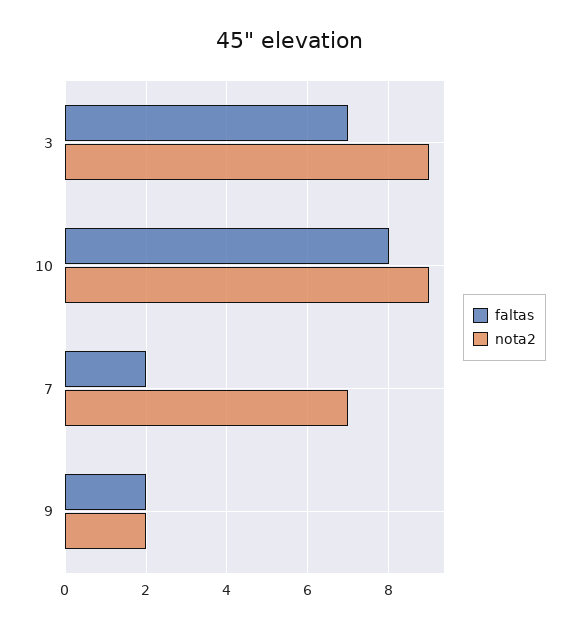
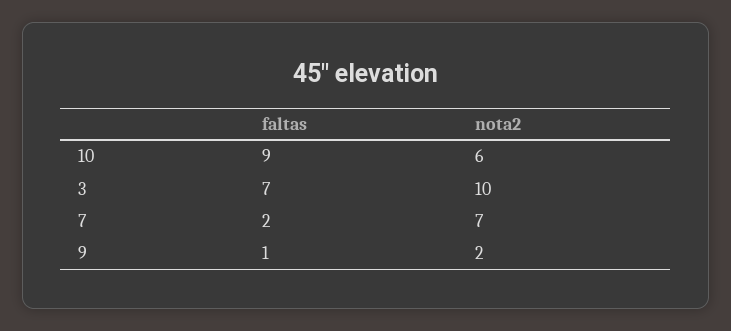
nota2, 3: 9 -> 10
faltas, 10: 8 -> 9
nota2, 10: 9 -> 6
faltas, 9: 2 -> 1

